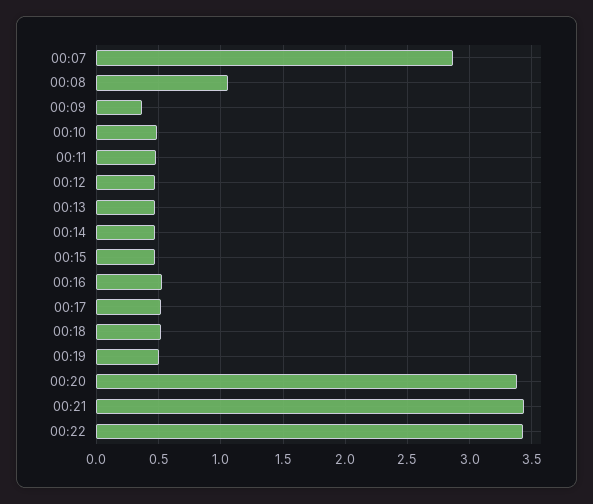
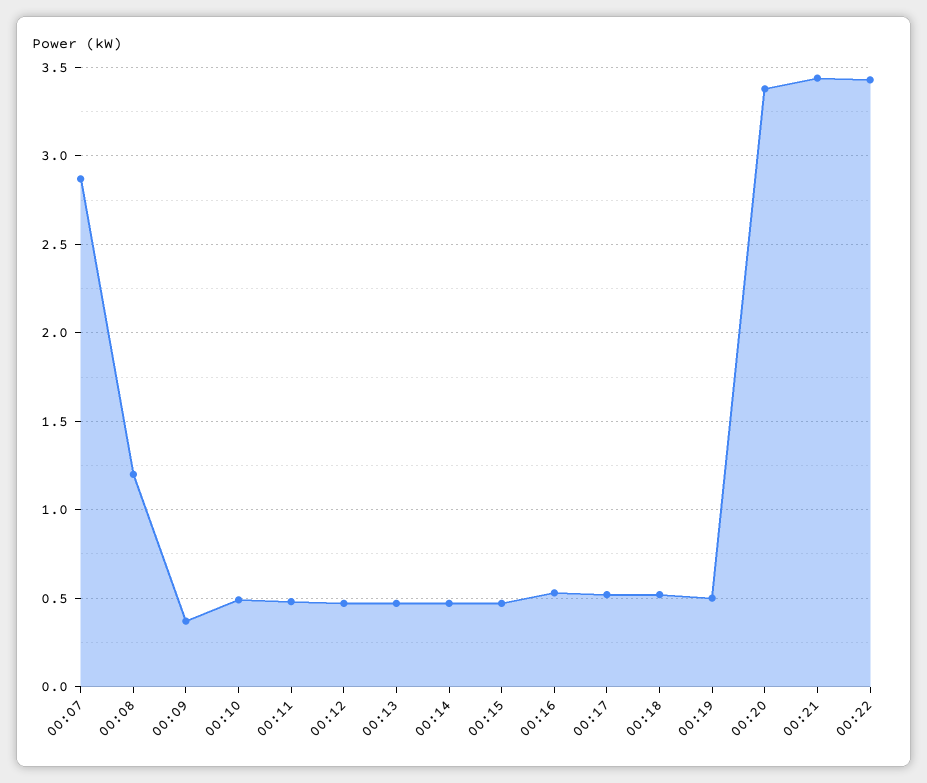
00:08: 1.05 -> 1.2

